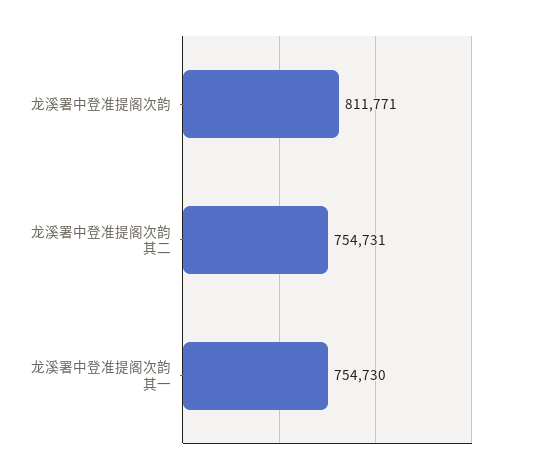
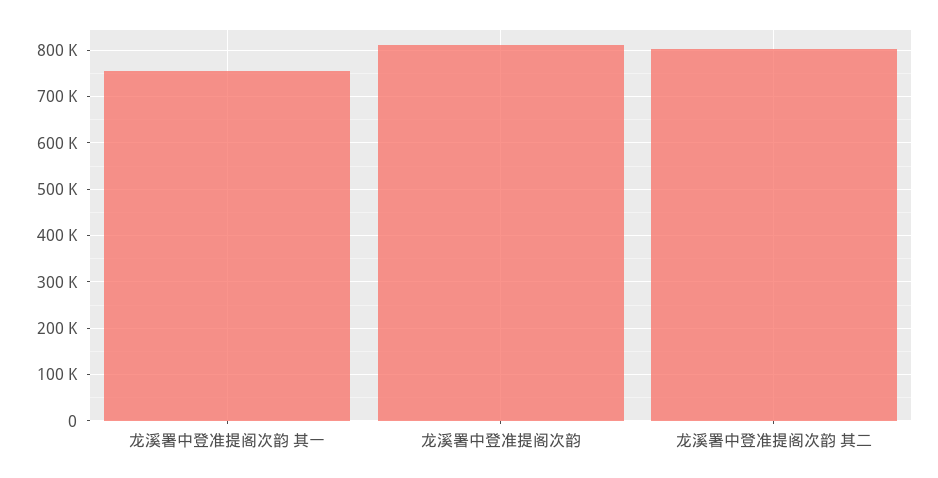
龙溪署中登准提阁次韵 其二: 754731 -> 800000

